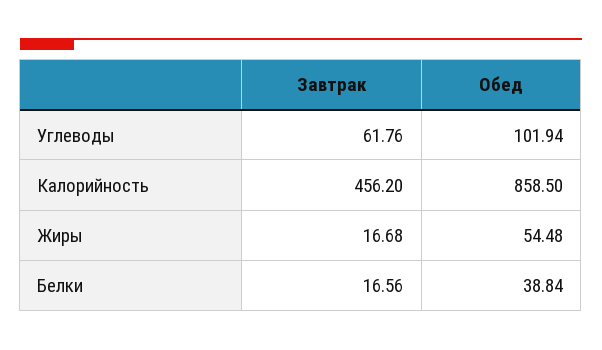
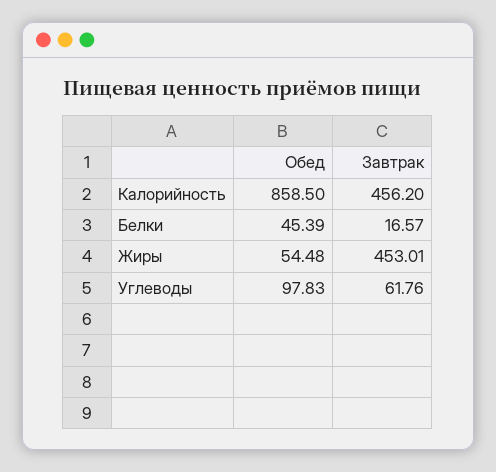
Обед, Углеводы: 101.94 -> 97.83
Завтрак, Жиры: 16.68 -> 453.01
Завтрак, Белки: 16.56 -> 16.57
Обед, Белки: 38.84 -> 45.39

